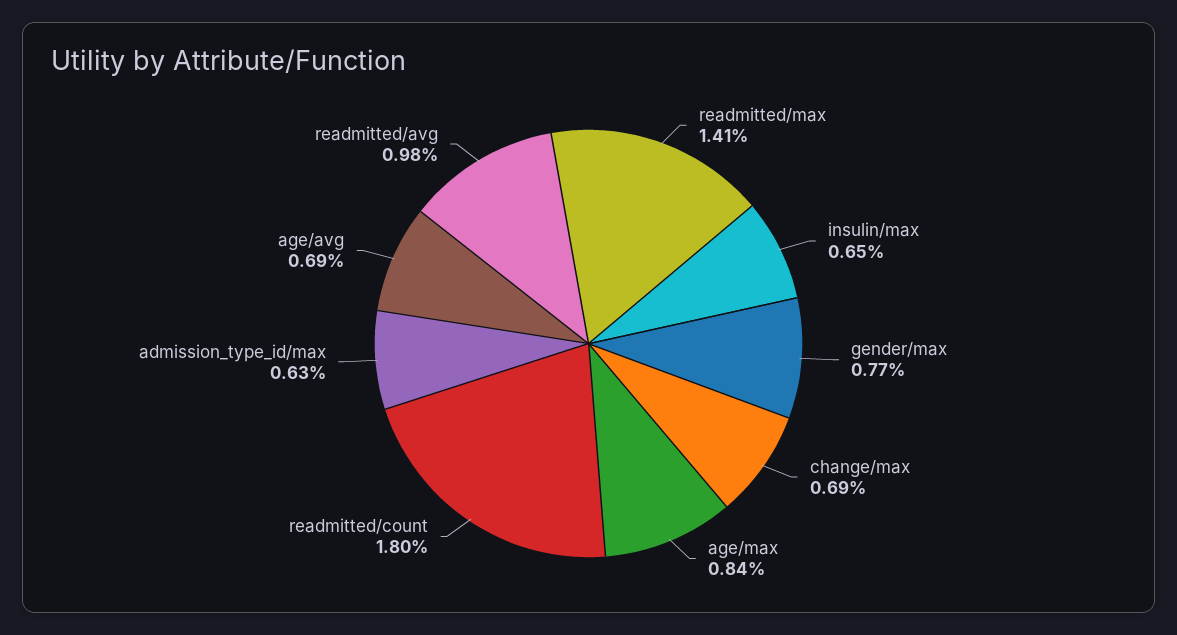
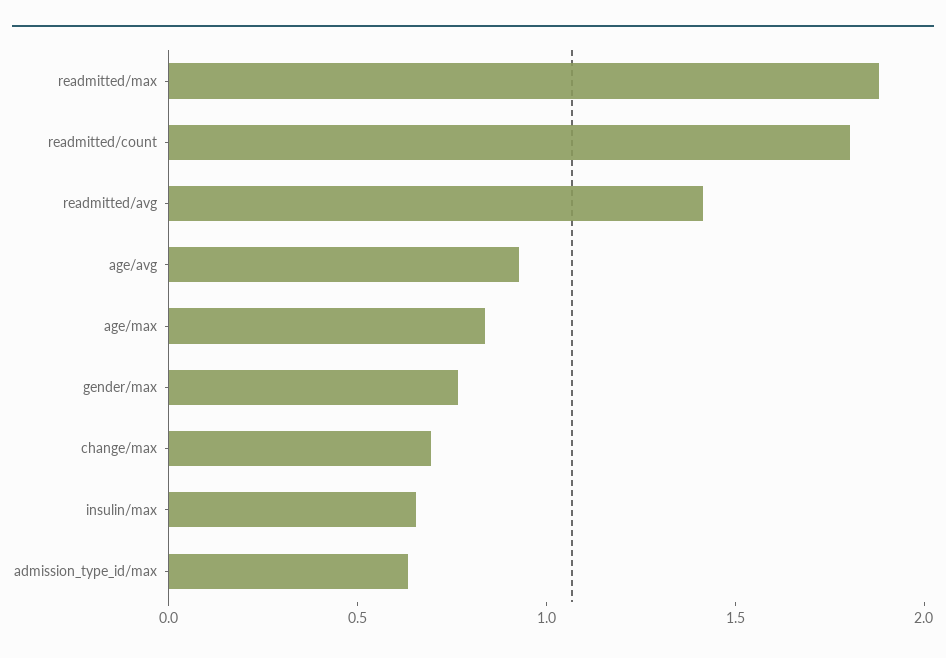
readmitted/max: 1.41 -> 1.9
age/avg: 0.69 -> 0.9
readmitted/avg: 0.98 -> 1.4

